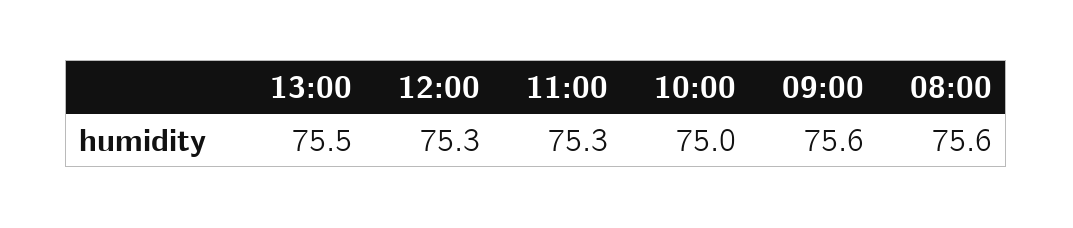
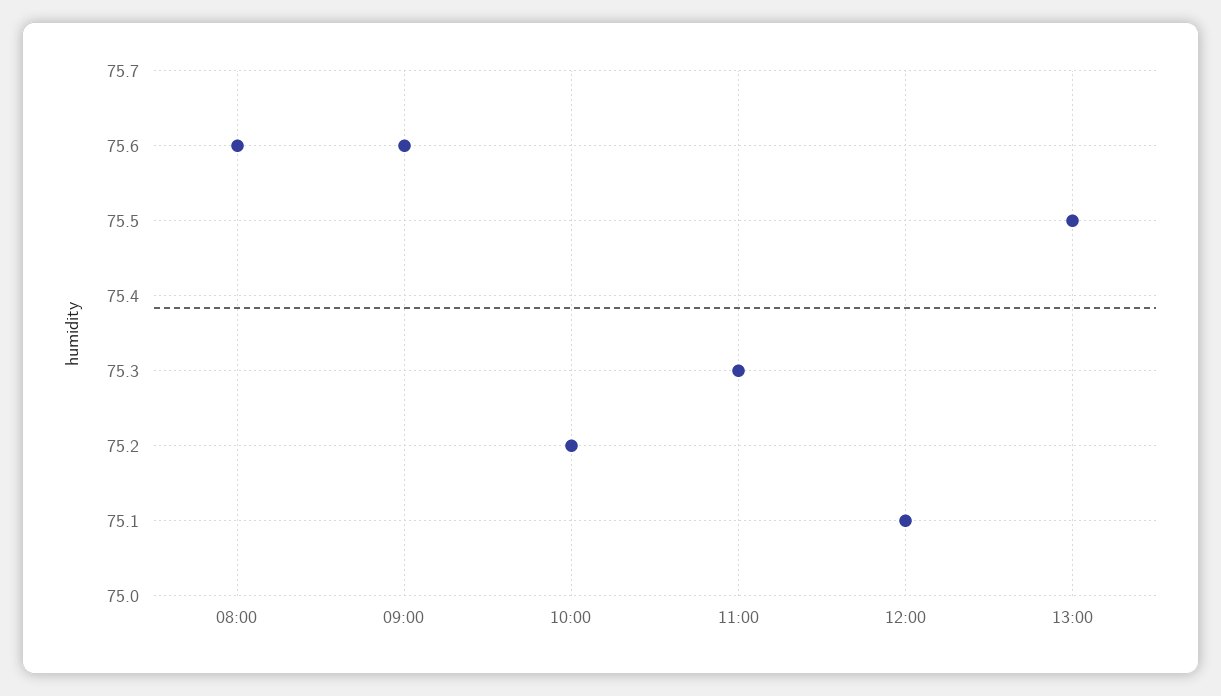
12:00: 75.3 -> 75.1
10:00: 75 -> 75.2

